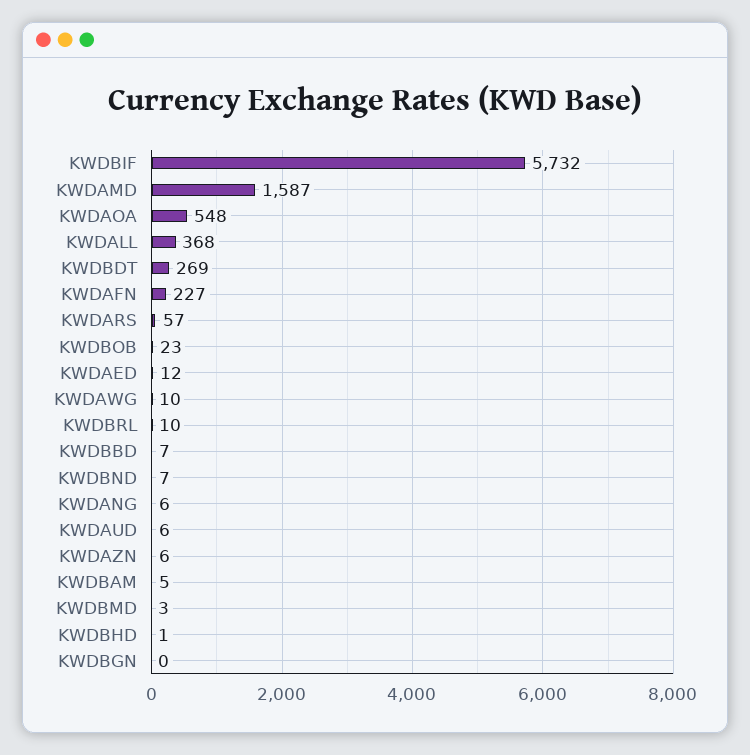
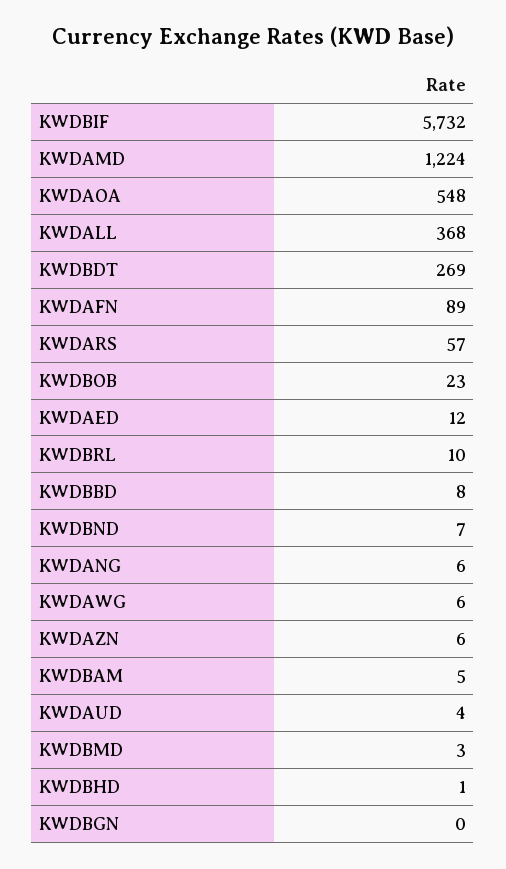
KWDAMD: 1587 -> 1224
KWDAFN: 227 -> 89
KWDAWG: 10 -> 6
KWDBBD: 7 -> 8
KWDAUD: 6 -> 4

